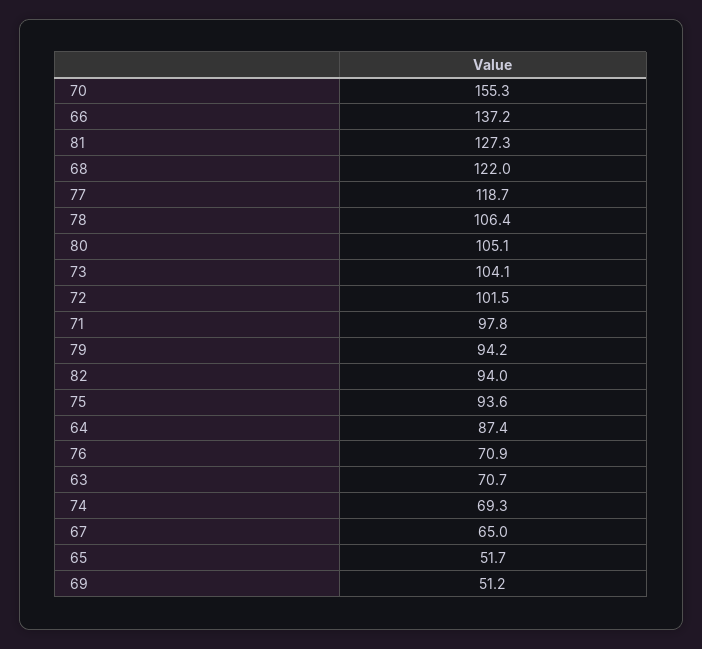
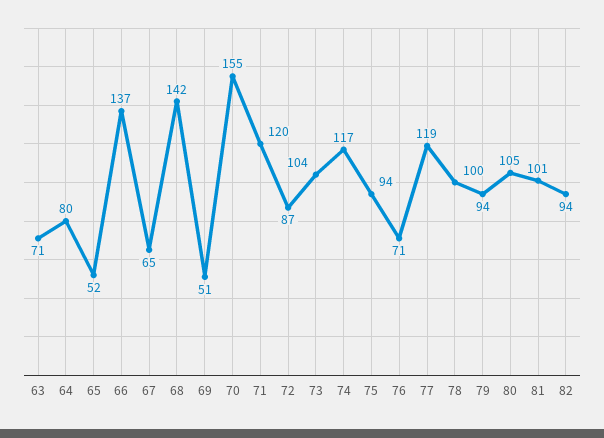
81: 127.3 -> 101
68: 122 -> 142
78: 106.4 -> 100
72: 101.5 -> 87
71: 97.8 -> 120
64: 87.4 -> 80
74: 69.3 -> 117

